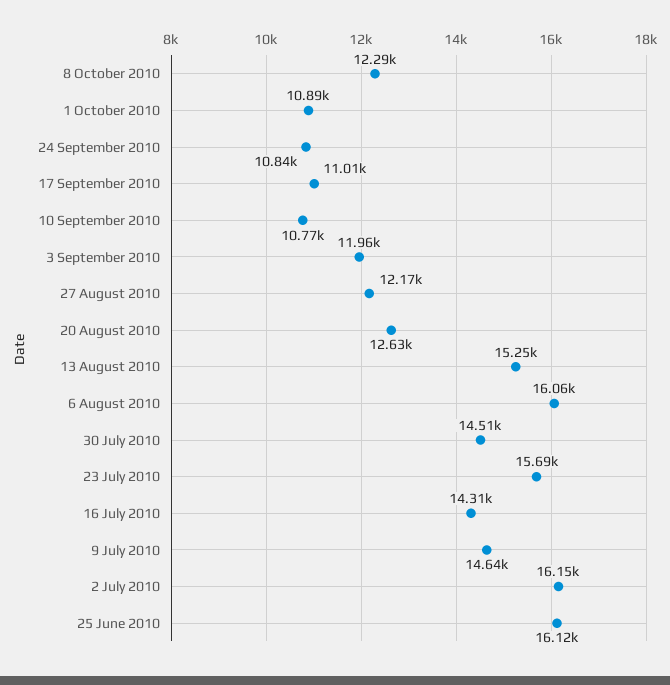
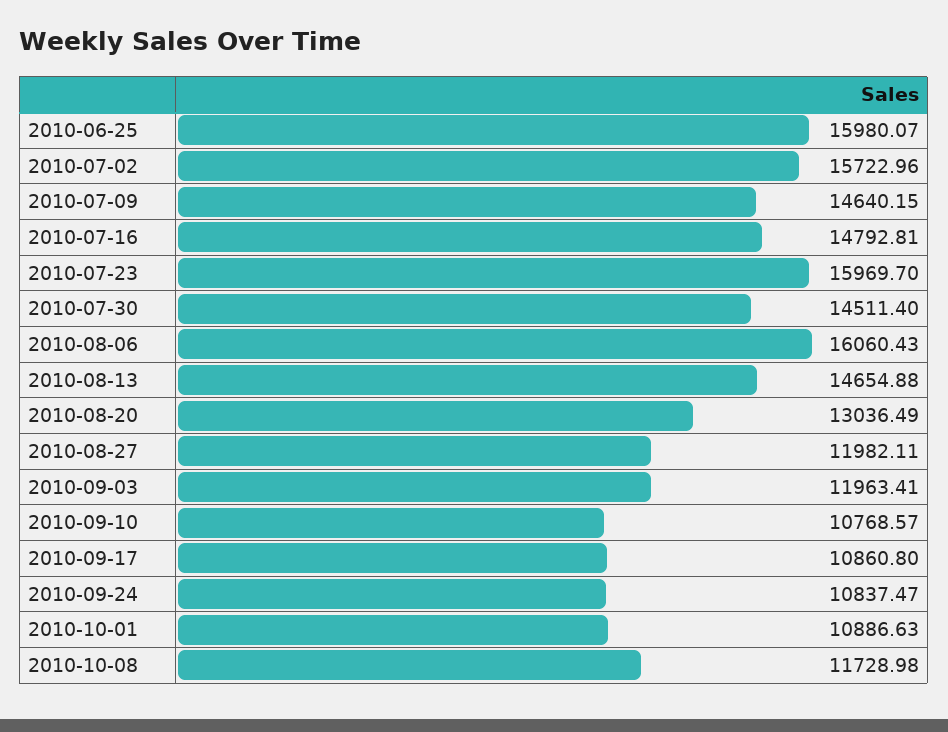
8 October 2010: 12290 -> 11728.98
17 September 2010: 11010 -> 10860.8
27 August 2010: 12170 -> 11982.11
20 August 2010: 12630 -> 13036.49
13 August 2010: 15250 -> 14654.88
23 July 2010: 15690 -> 15969.7
16 July 2010: 14310 -> 14792.81
2 July 2010: 16150 -> 15722.96
25 June 2010: 16120 -> 15980.07

